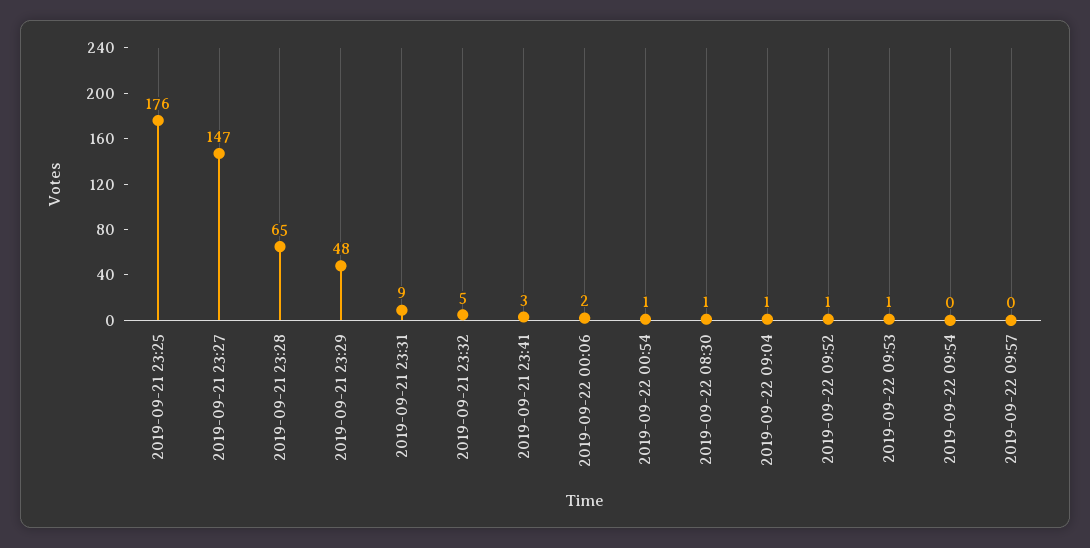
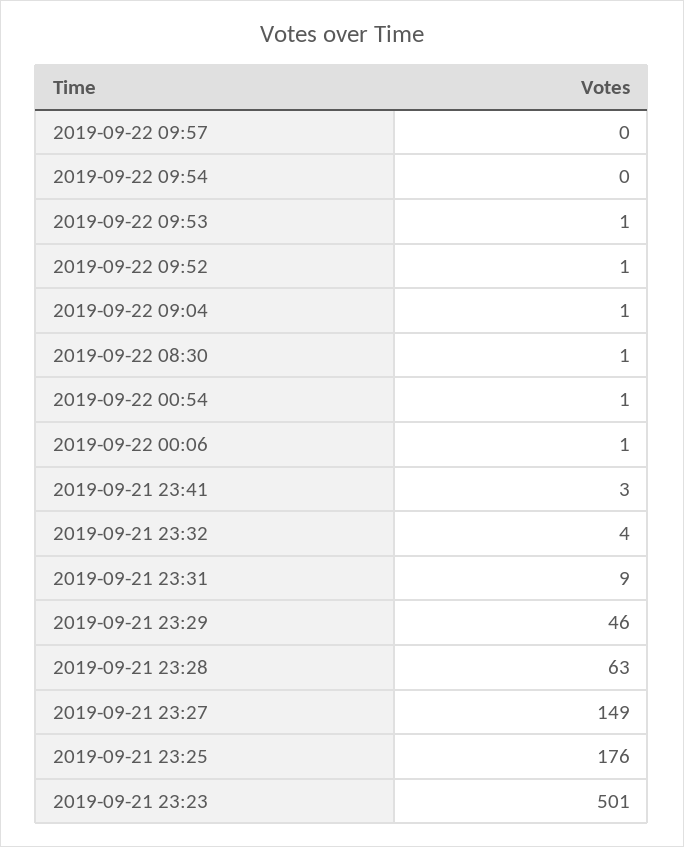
2019-09-21 23:27: 147 -> 149
2019-09-21 23:28: 65 -> 63
2019-09-21 23:29: 48 -> 46
2019-09-21 23:32: 5 -> 4
2019-09-22 00:06: 2 -> 1
2019-09-21 23:23: none -> 501

